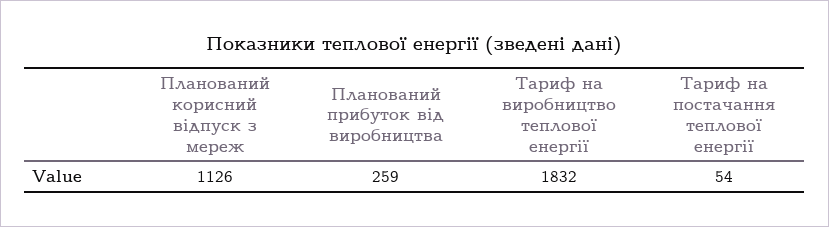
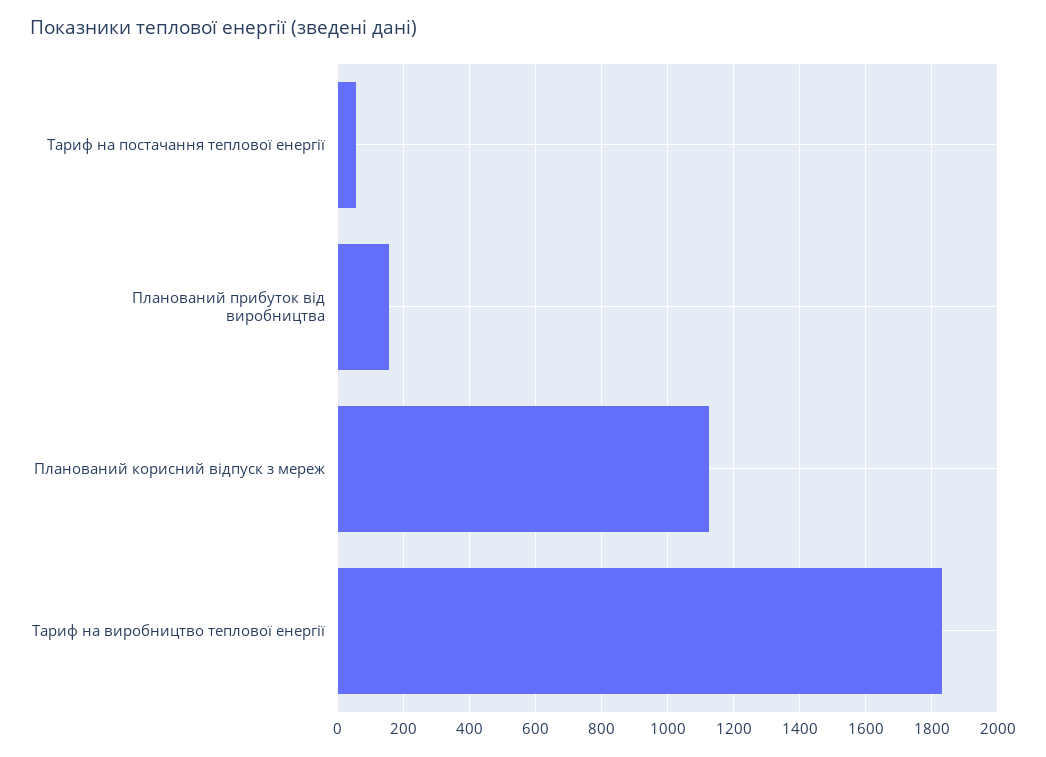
Планований прибуток від виробництва: 259 -> 160

